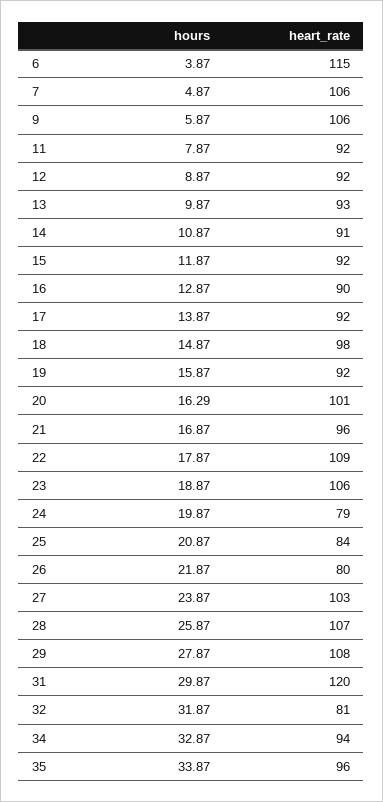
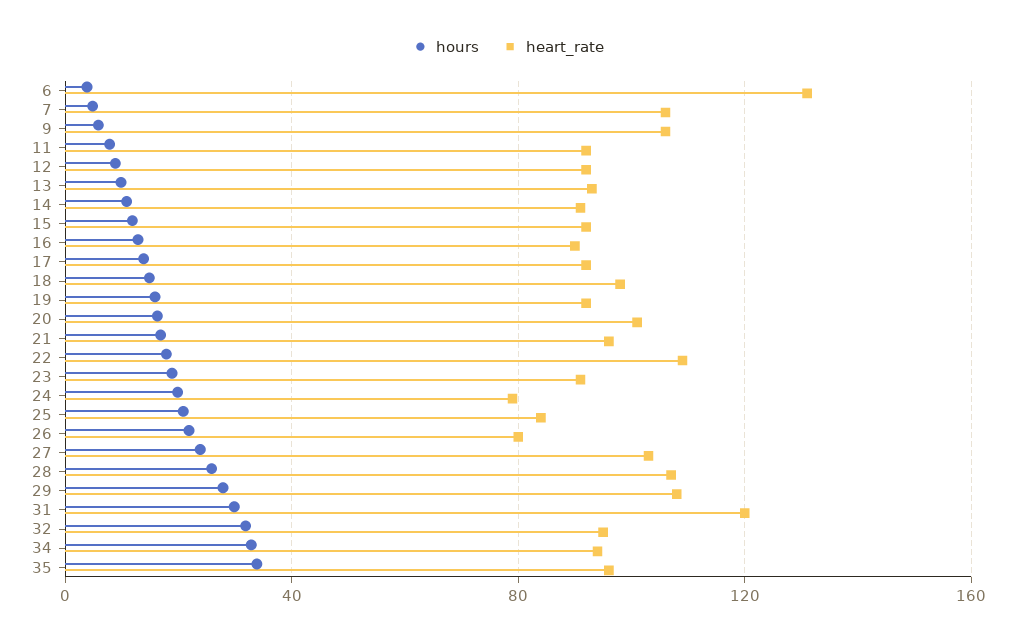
heart_rate, 6: 115 -> 130
heart_rate, 23: 106 -> 90
heart_rate, 32: 81 -> 95

